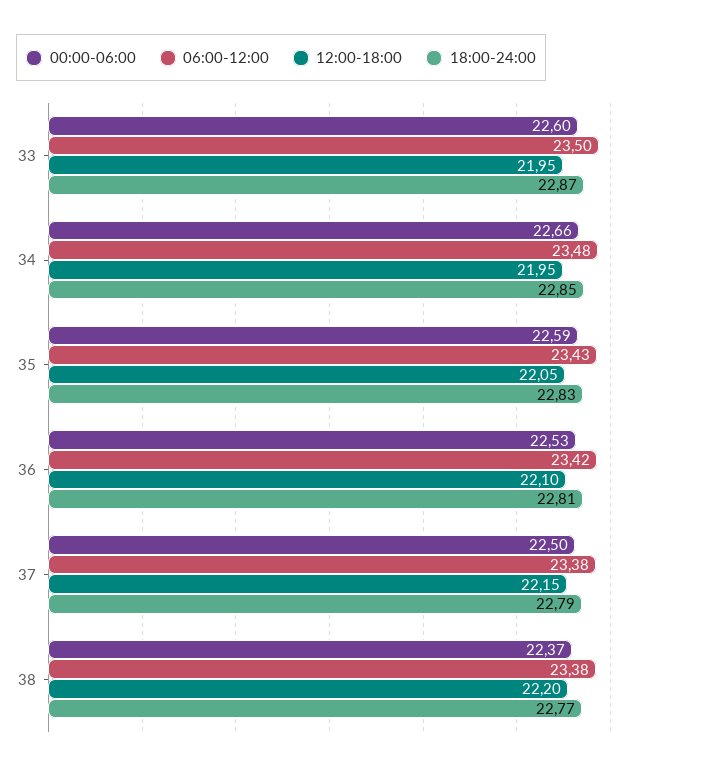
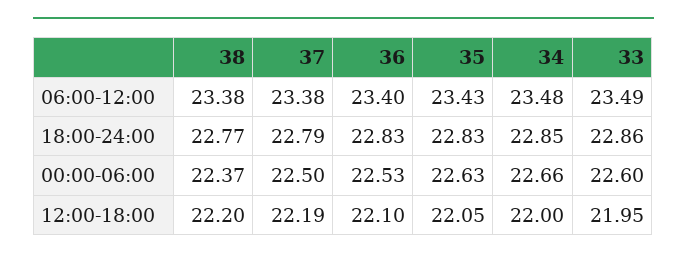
06:00-12:00, 33: 23.5 -> 23.49
18:00-24:00, 33: 22.87 -> 22.86
12:00-18:00, 34: 21.95 -> 22
00:00-06:00, 35: 22.59 -> 22.63
06:00-12:00, 36: 23.42 -> 23.4
18:00-24:00, 36: 22.81 -> 22.83
12:00-18:00, 37: 22.15 -> 22.19

